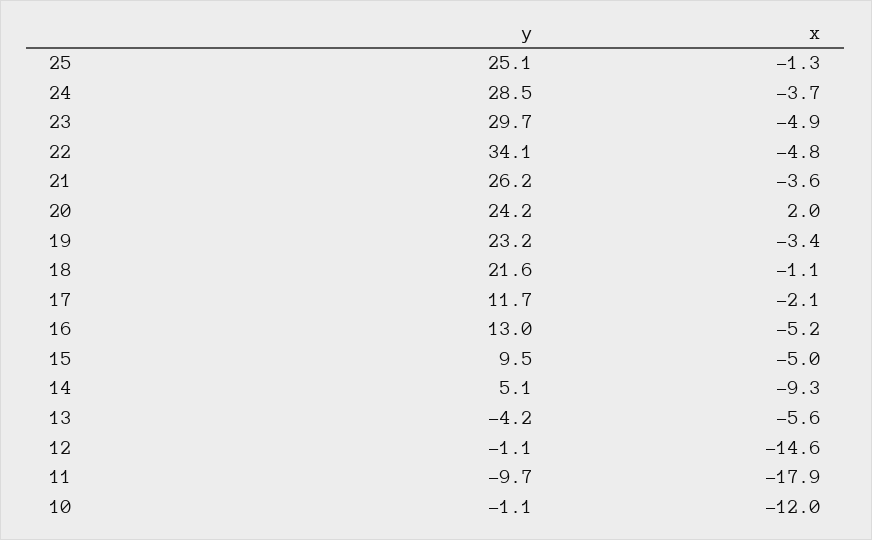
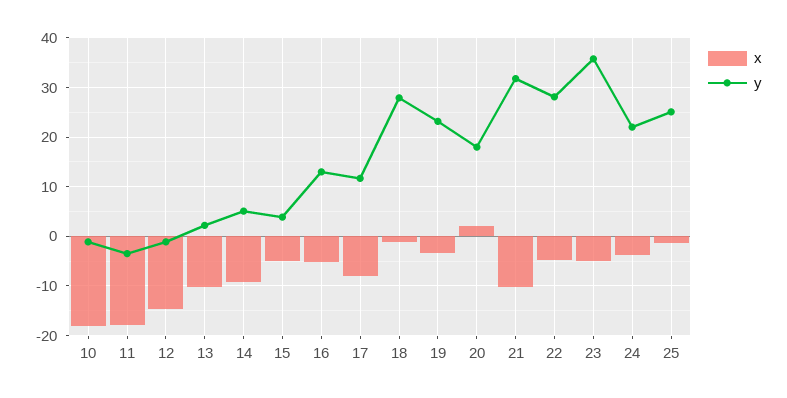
y, 24: 28.5 -> 22
y, 23: 29.7 -> 36
y, 22: 34.1 -> 28
y, 21: 26.2 -> 32
x, 21: -3.6 -> -10
y, 20: 24.2 -> 18
y, 18: 21.6 -> 28
x, 17: -2.1 -> -8
y, 15: 9.5 -> 4
y, 13: -4.2 -> 2
x, 13: -5.6 -> -10
y, 11: -9.7 -> -4
x, 10: -12 -> -18

